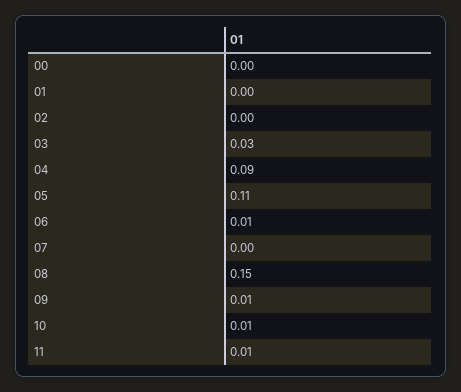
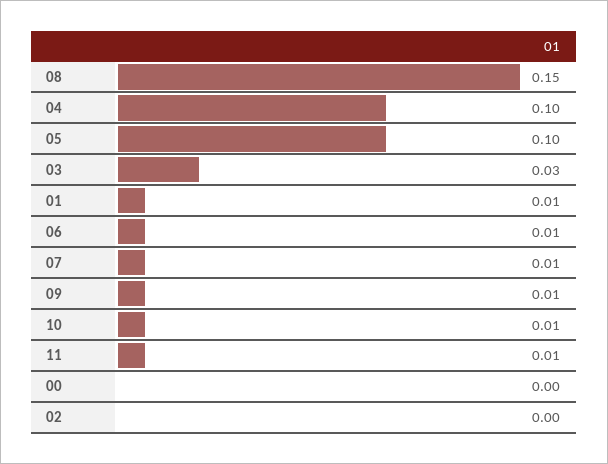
01: 0 -> 0.01
04: 0.09 -> 0.1
05: 0.11 -> 0.1
07: 0 -> 0.01

